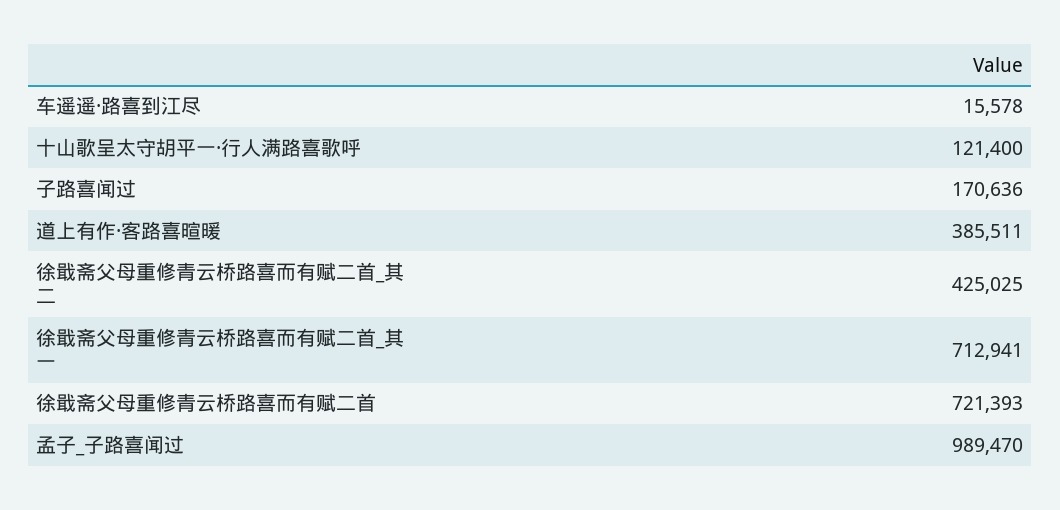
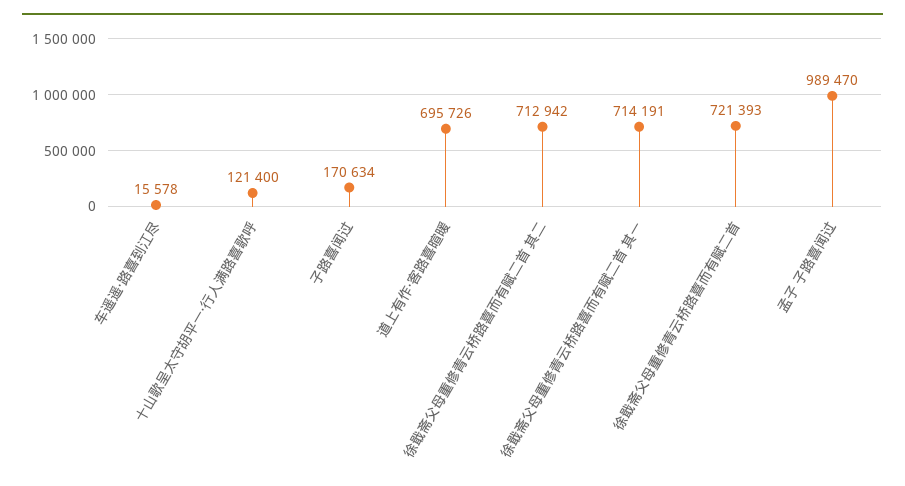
子路喜闻过: 170636 -> 170634
道上有作·客路喜暄暖: 385511 -> 695726
徐戢斋父母重修青云桥路喜而有赋二首_其二: 425025 -> 712942
徐戢斋父母重修青云桥路喜而有赋二首_其一: 712941 -> 714191

